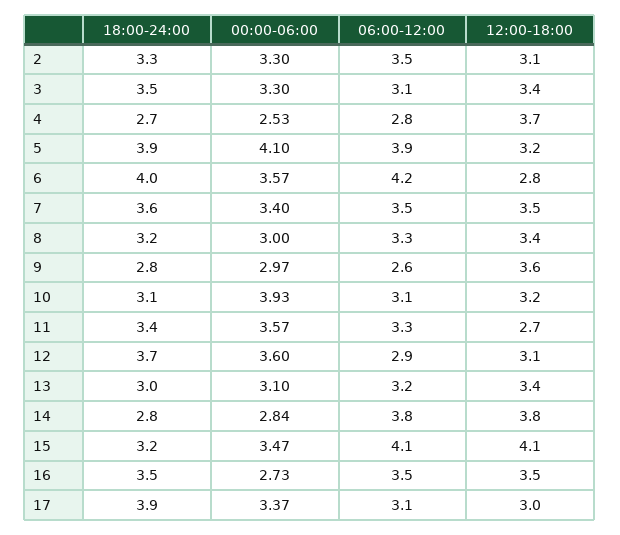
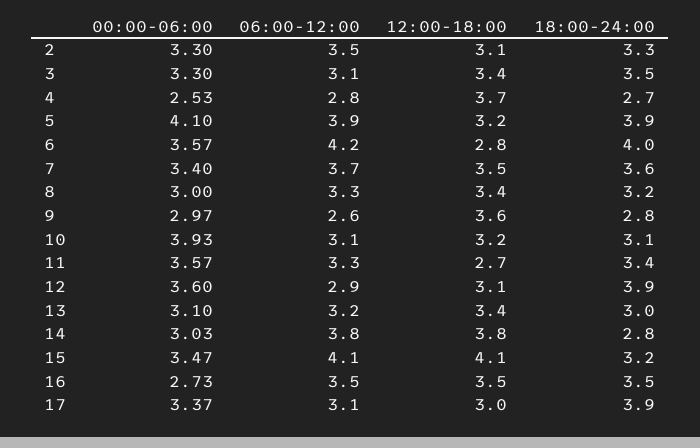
06:00-12:00, 7: 3.5 -> 3.7
18:00-24:00, 12: 3.7 -> 3.9
00:00-06:00, 14: 2.84 -> 3.03

